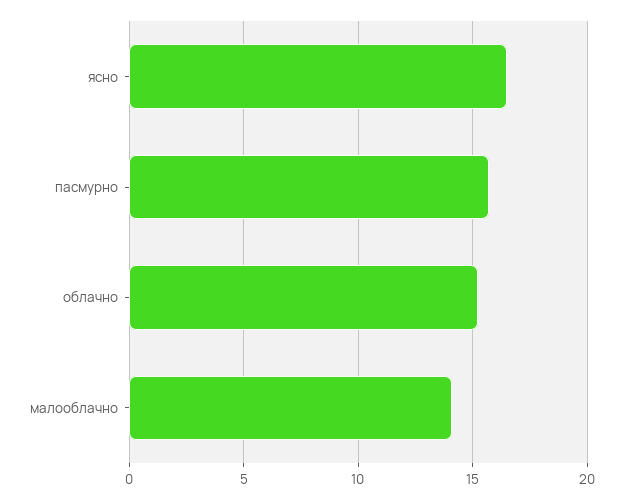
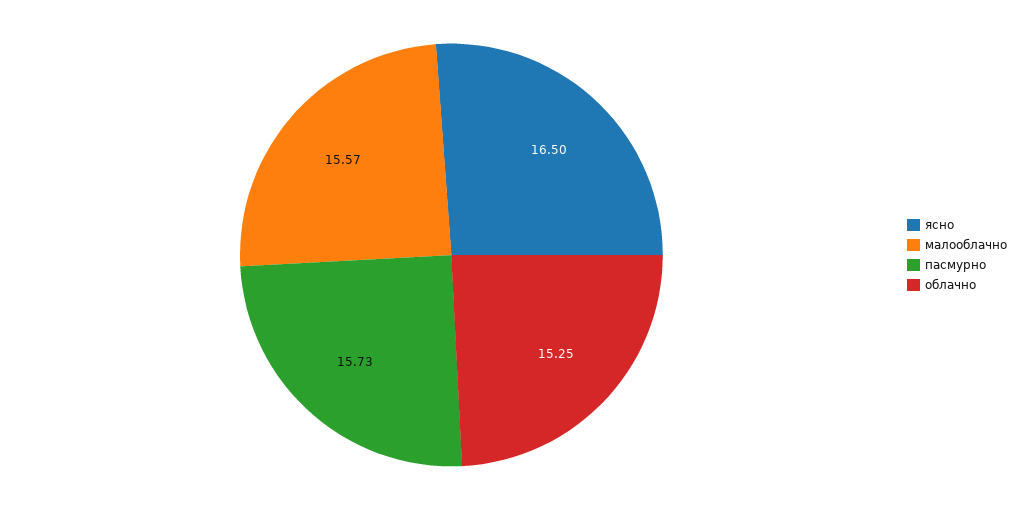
малооблачно: 14 -> 15.57

